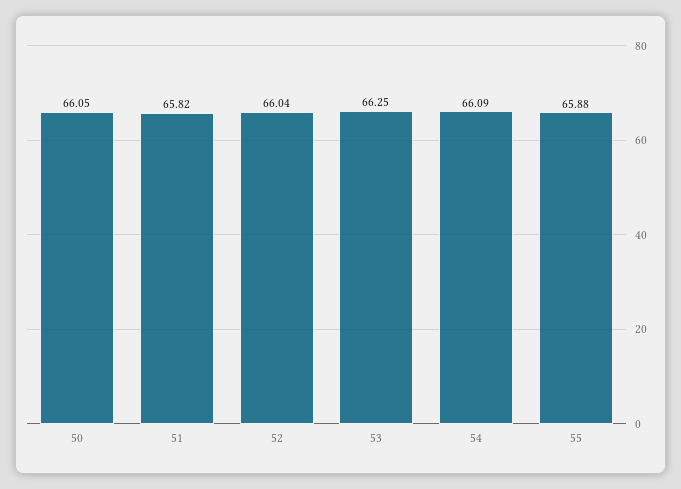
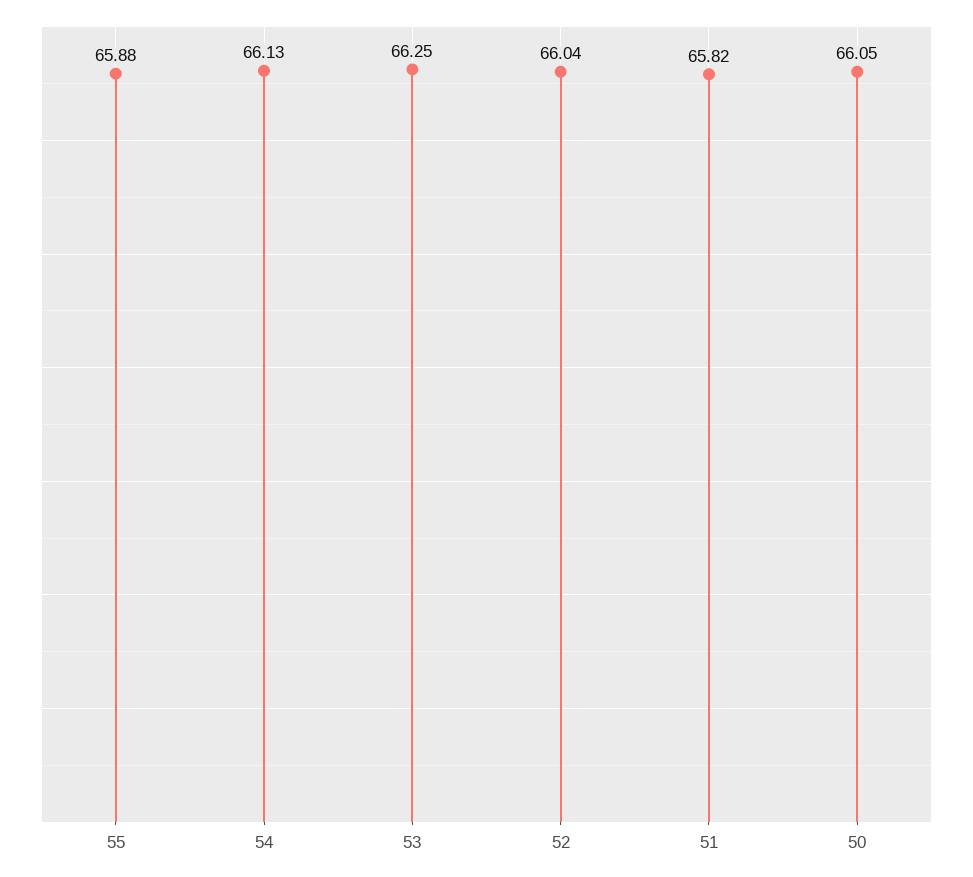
54: 66.09 -> 66.13

